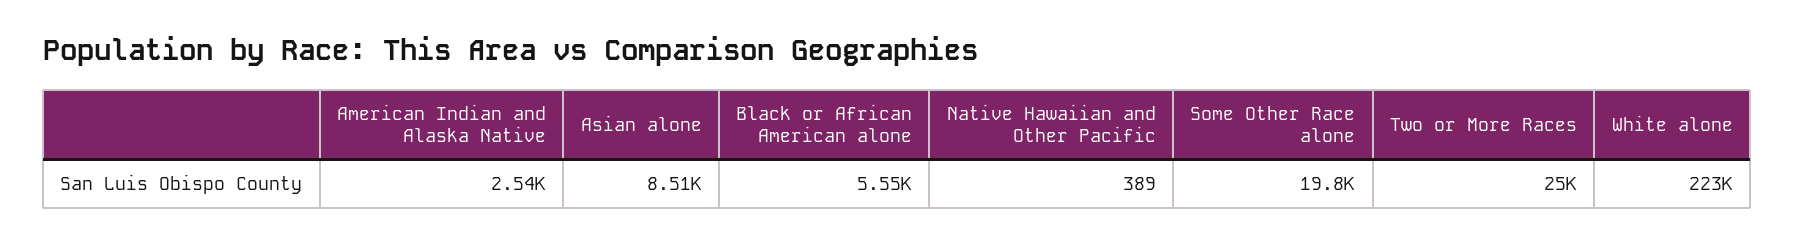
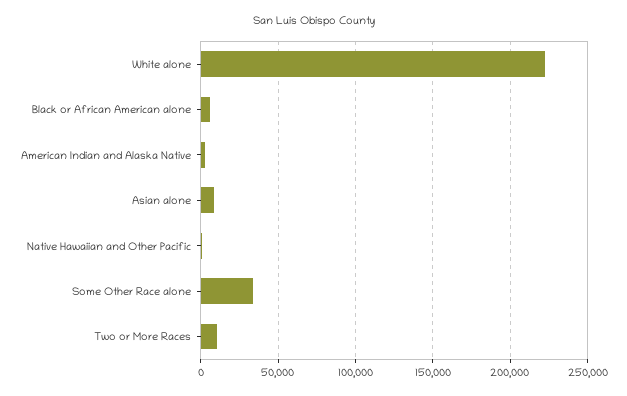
Some Other Race alone: 19800 -> 35000
Two or More Races: 25000 -> 10000

